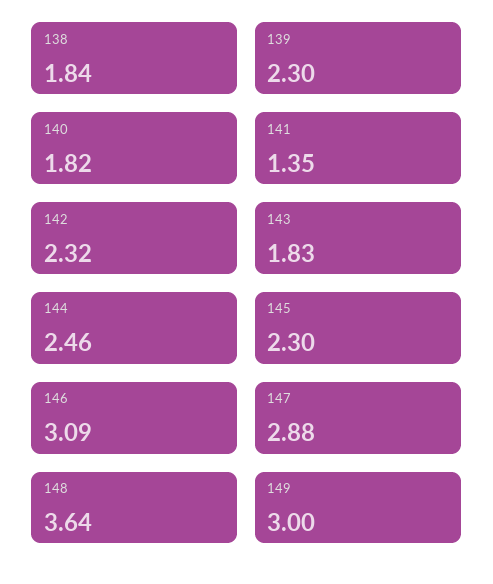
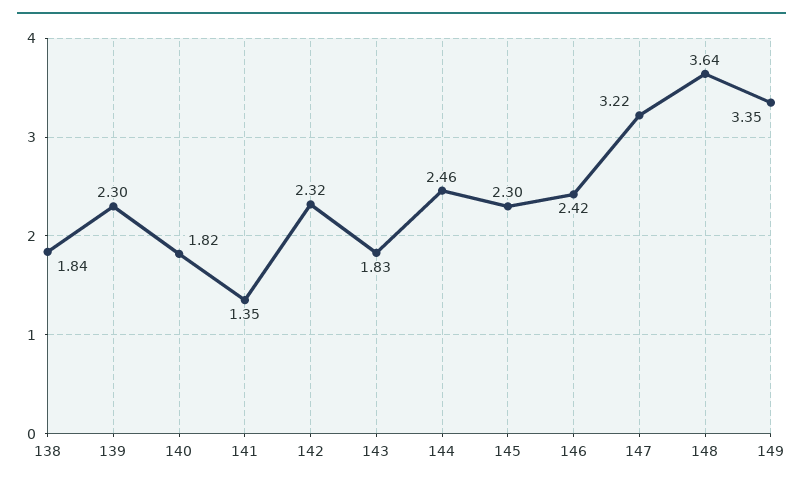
146: 3.09 -> 2.42
147: 2.88 -> 3.22
149: 3 -> 3.35

